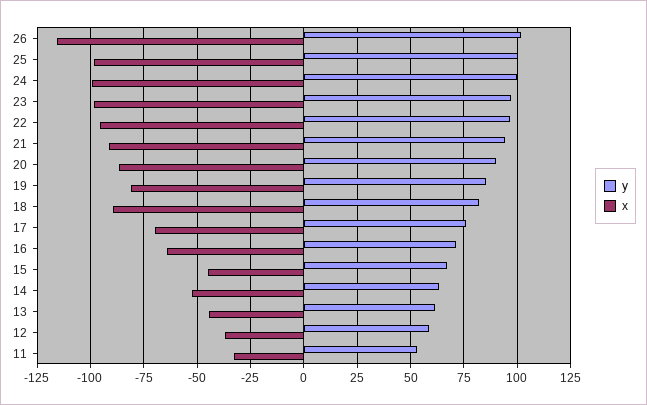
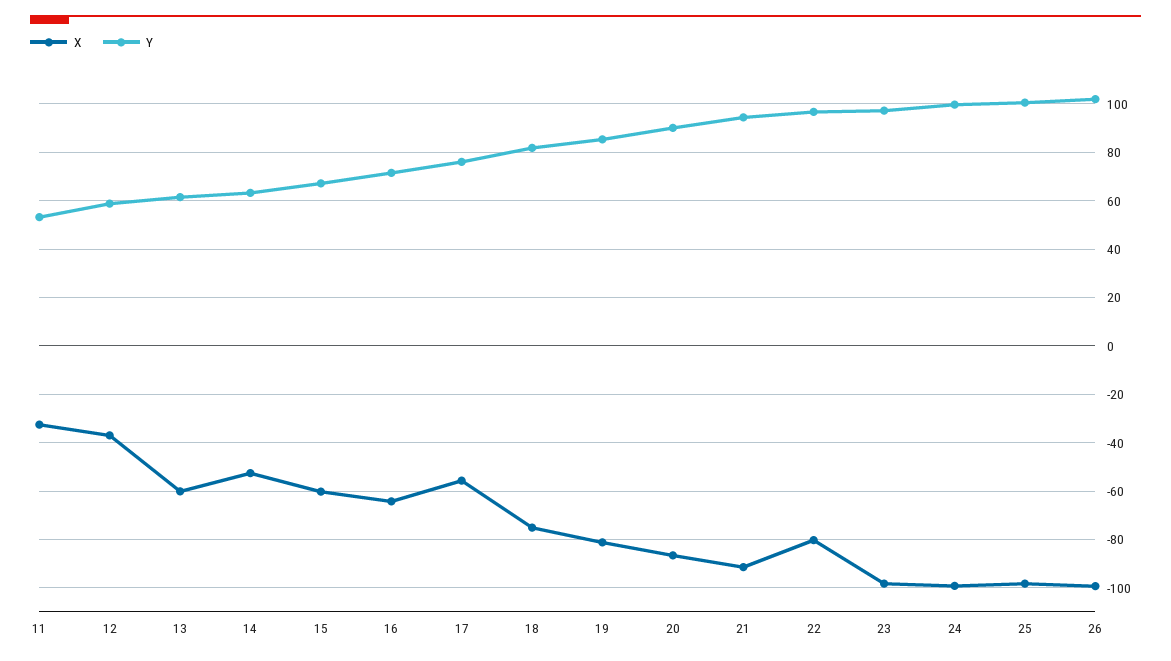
x, 26: -115 -> -100
x, 22: -95 -> -80
x, 18: -90 -> -75
x, 17: -70 -> -55
x, 15: -45 -> -60
x, 13: -45 -> -60

